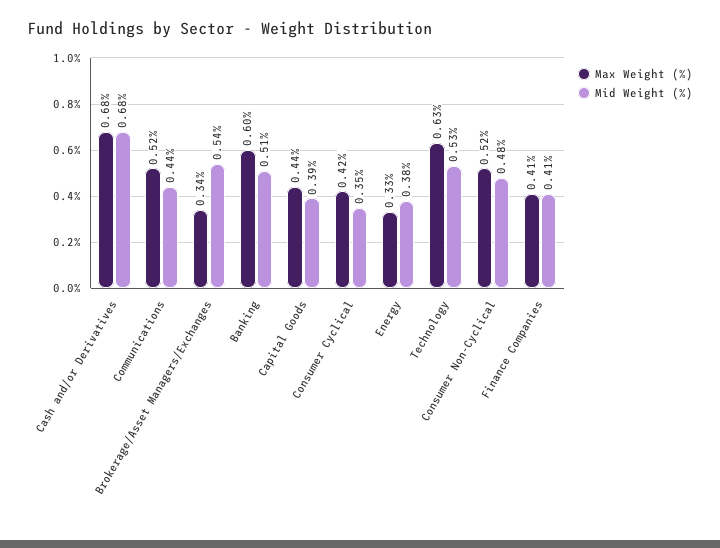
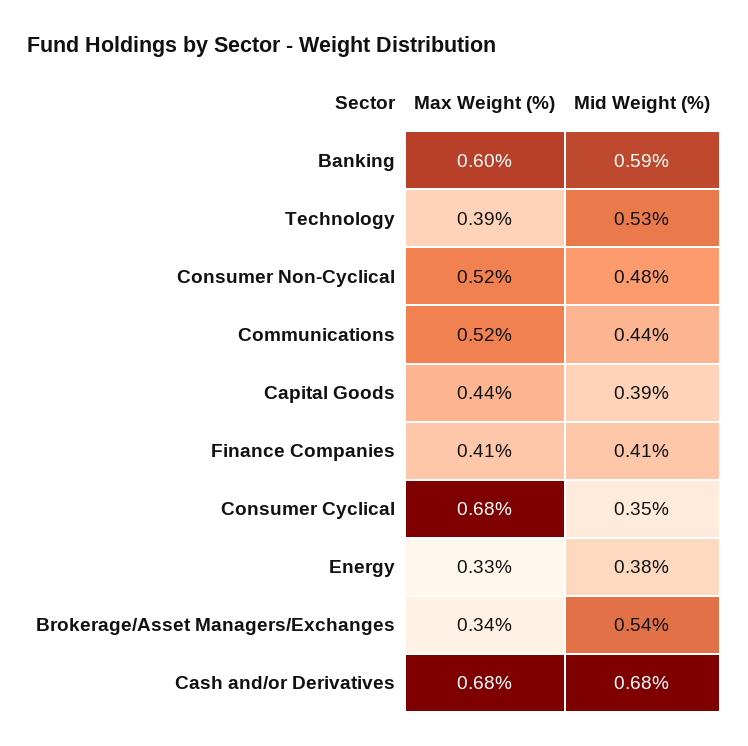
Mid Weight (%), Banking: 0.51 -> 0.59
Max Weight (%), Consumer Cyclical: 0.42 -> 0.68
Max Weight (%), Technology: 0.63 -> 0.39

